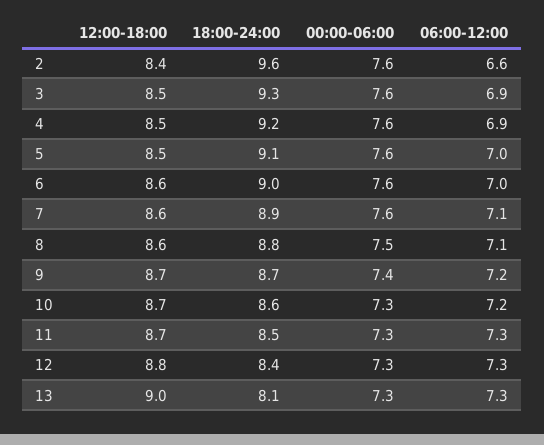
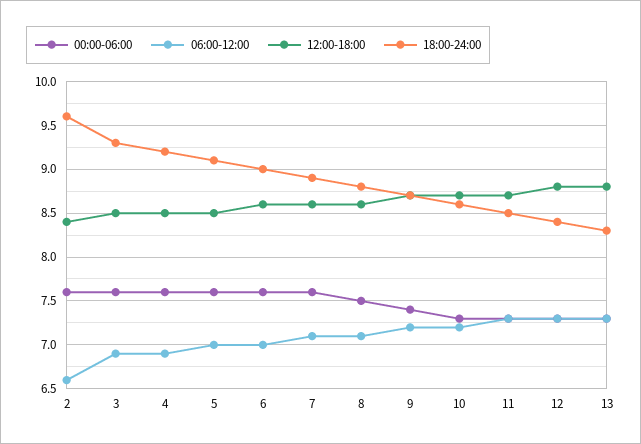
12:00-18:00, 13: 9 -> 8.8
18:00-24:00, 13: 8.1 -> 8.3

